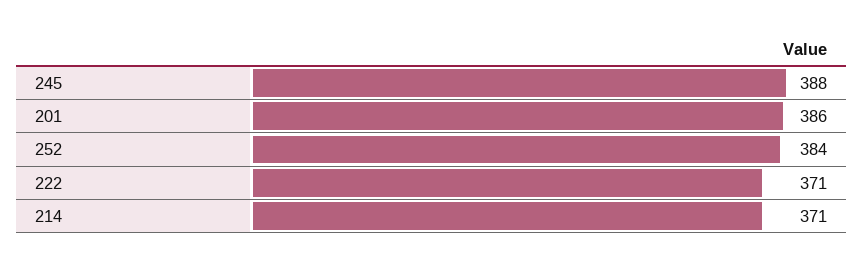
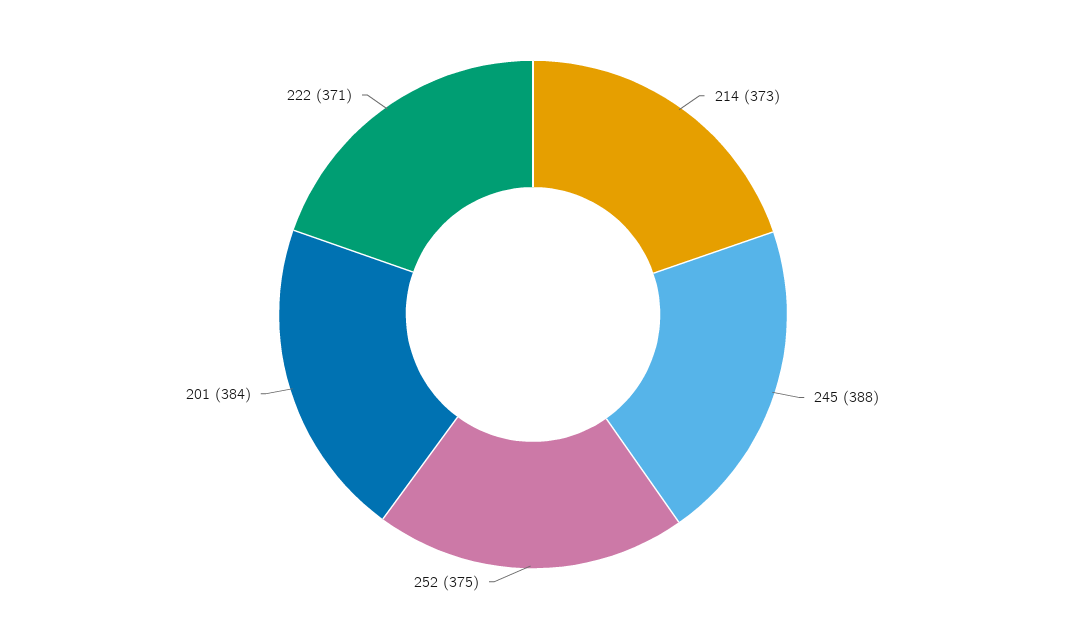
201: 386 -> 384
252: 384 -> 375
214: 371 -> 373

